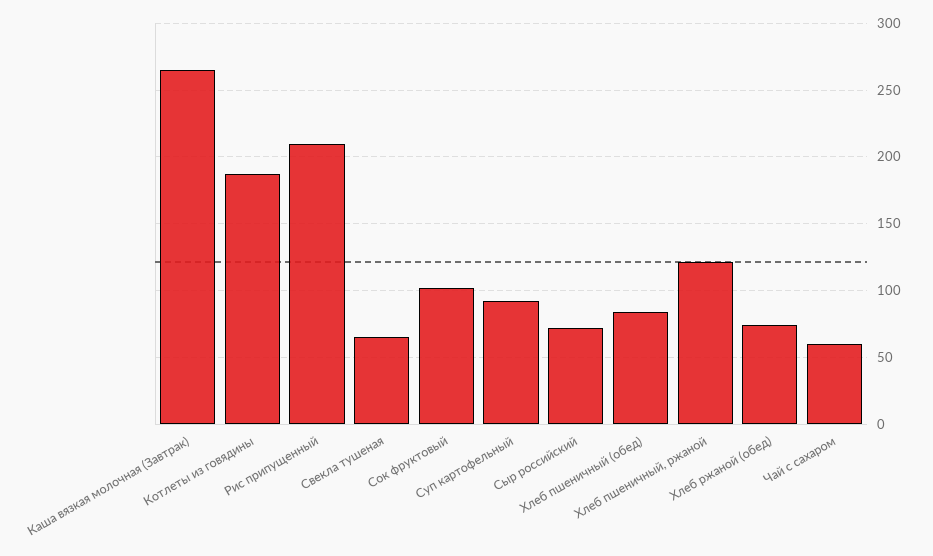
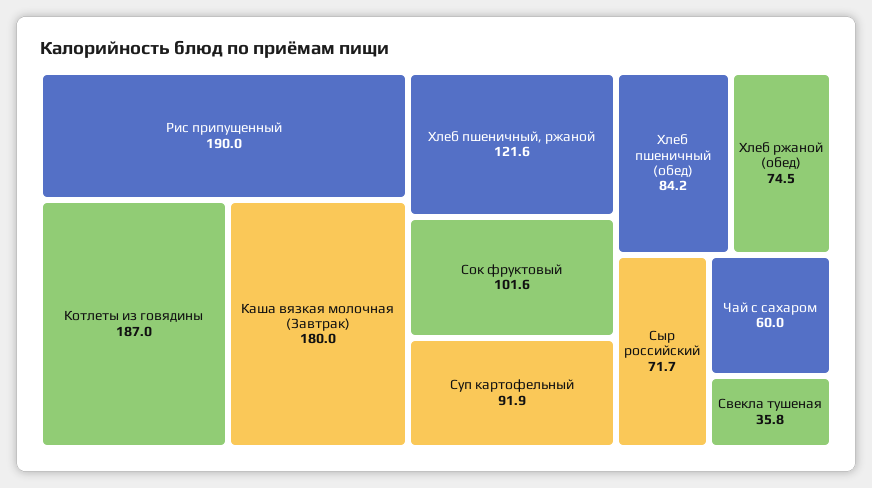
Каша вязкая молочная (Завтрак): 265 -> 180
Рис припущенный: 210 -> 190
Свекла тушеная: 65 -> 35.8

